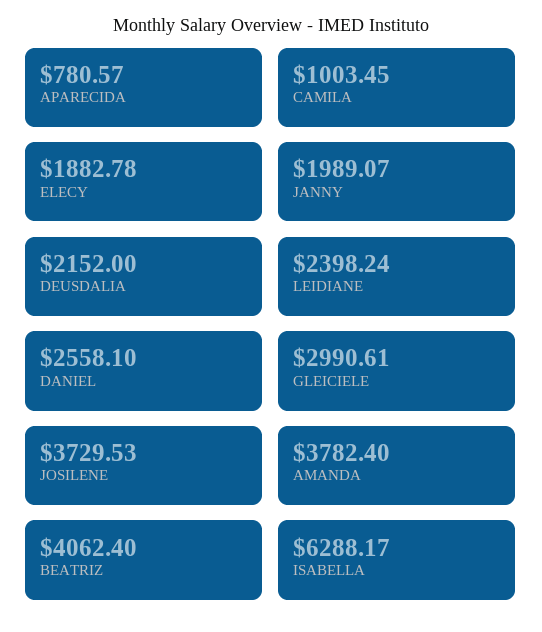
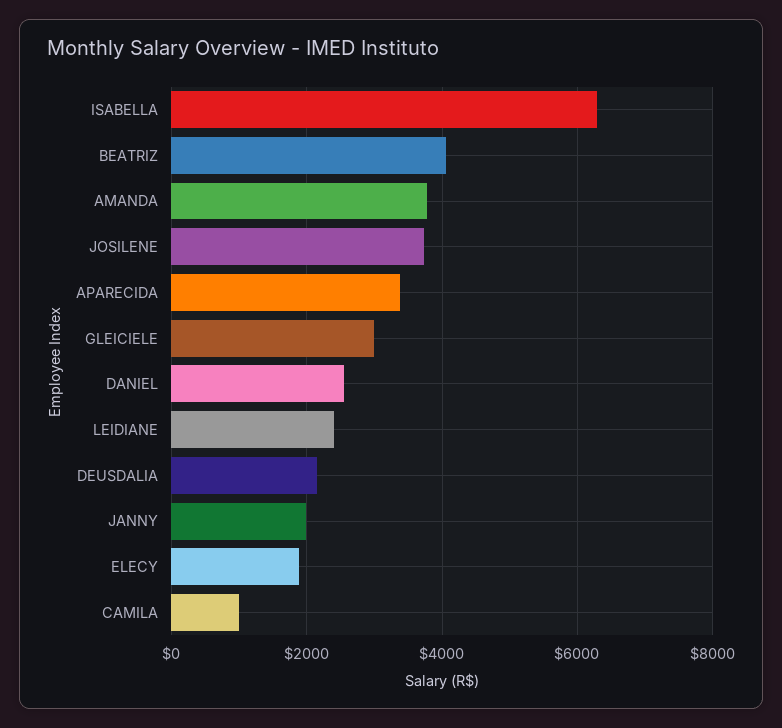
APARECIDA: 780.57 -> 3400

